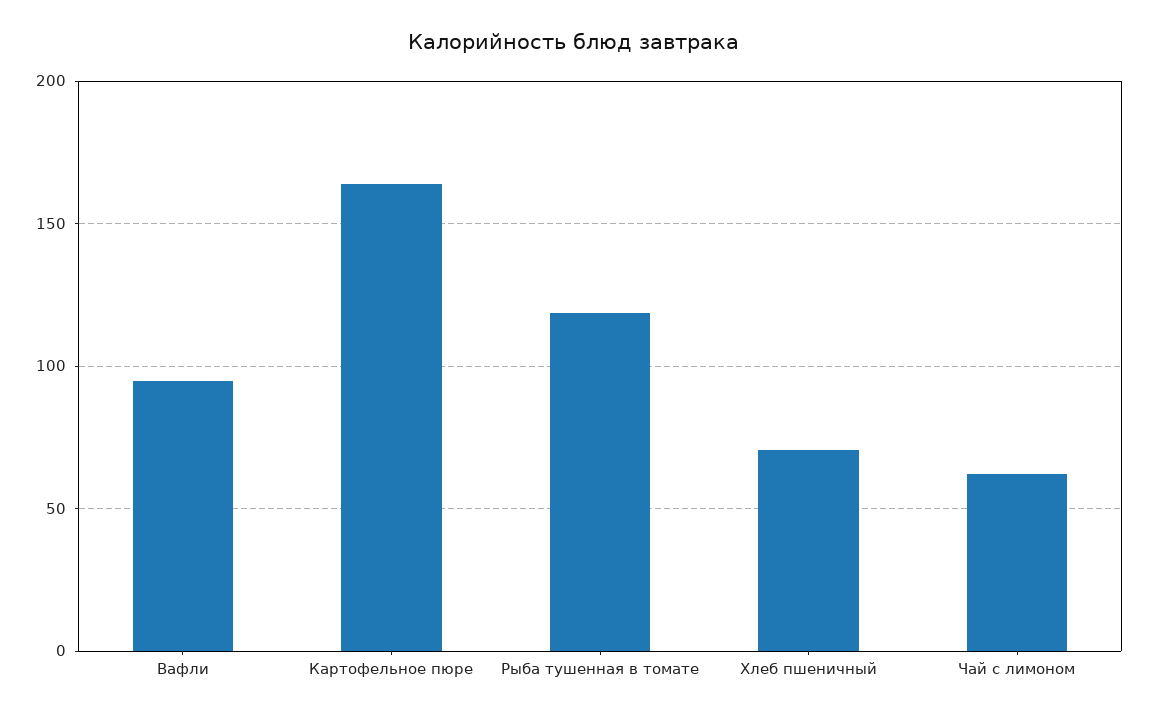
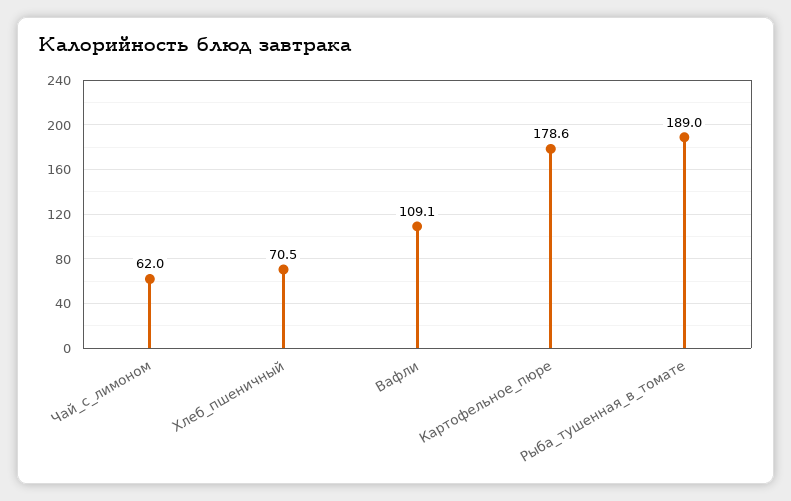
Вафли: 95 -> 109.1
Картофельное пюре: 165 -> 178.6
Рыба тушенная в томате: 120 -> 189

